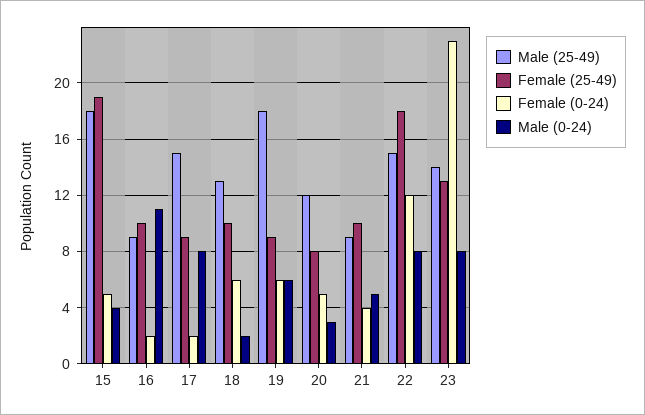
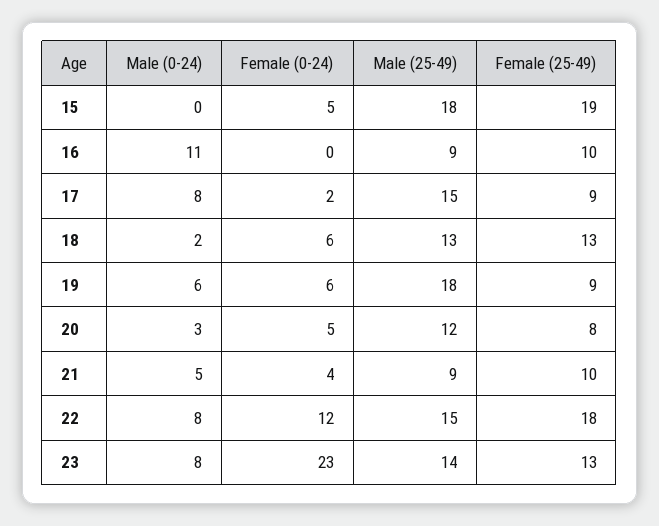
Male (0-24), 15: 4 -> 0
Female (0-24), 16: 2 -> 0
Female (25-49), 18: 10 -> 13

